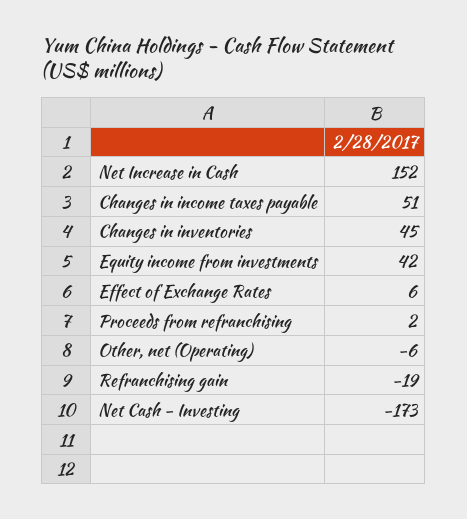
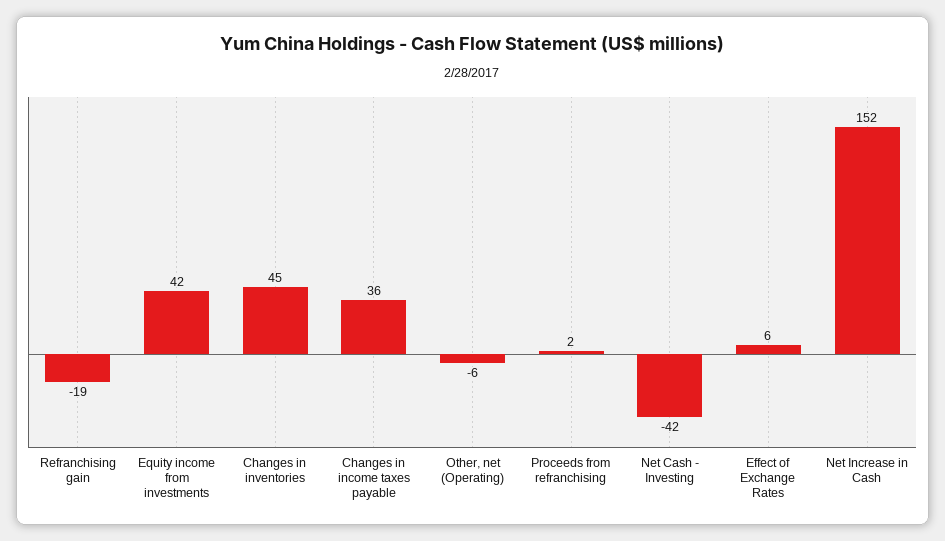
Changes in income taxes payable: 51 -> 36
Net Cash - Investing: -173 -> -42

